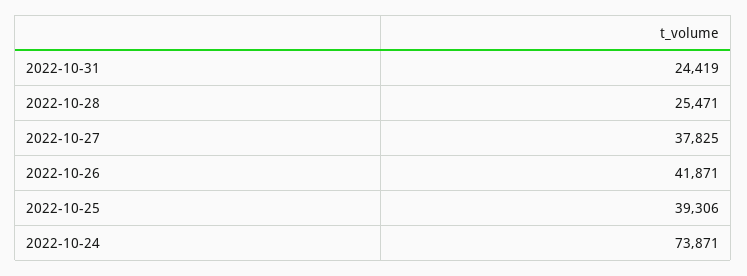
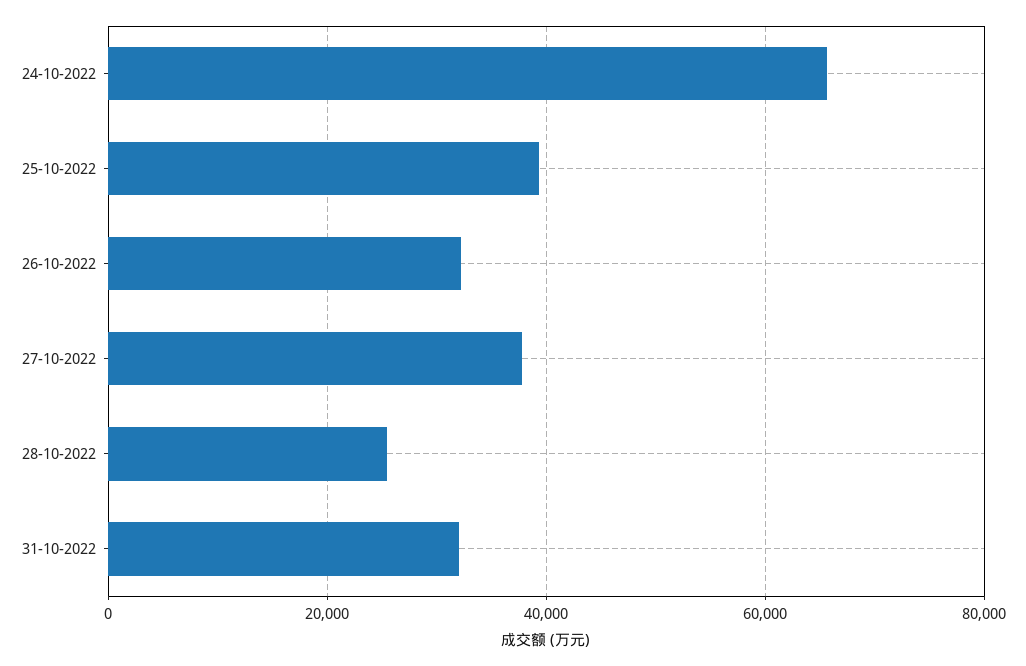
2022-10-31: 24419 -> 32000
2022-10-26: 41871 -> 32000
2022-10-24: 73871 -> 66000

